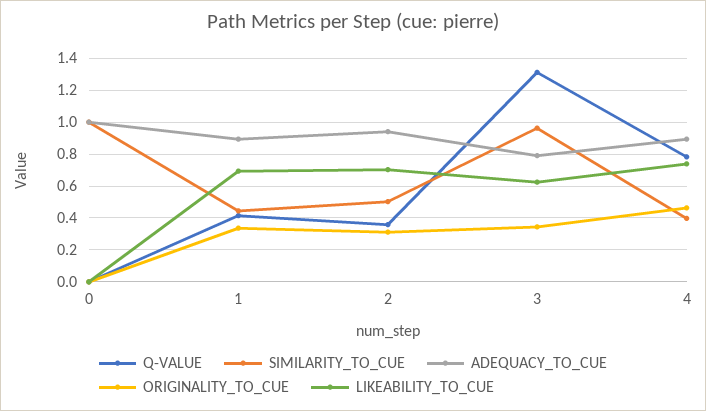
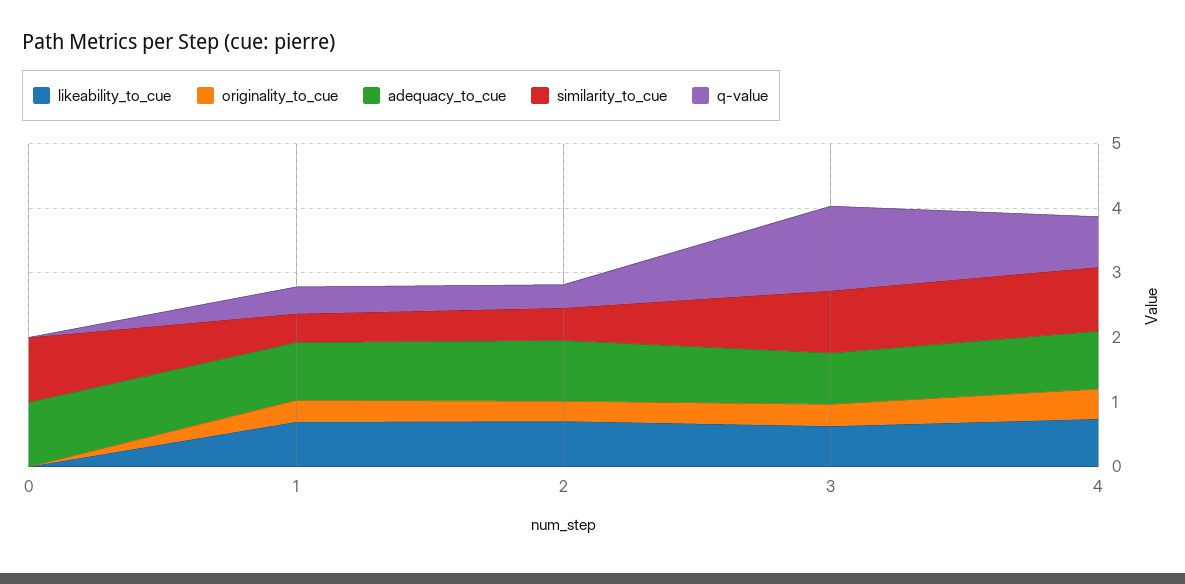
SIMILARITY_TO_CUE, 4: 0.4 -> 1

